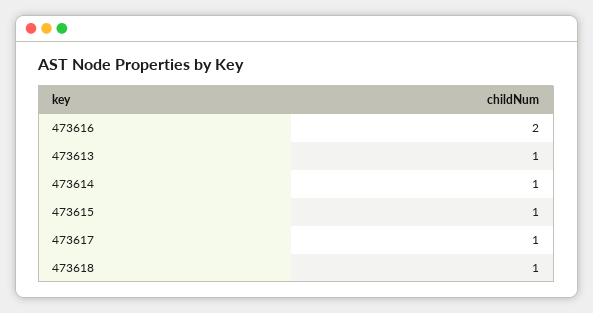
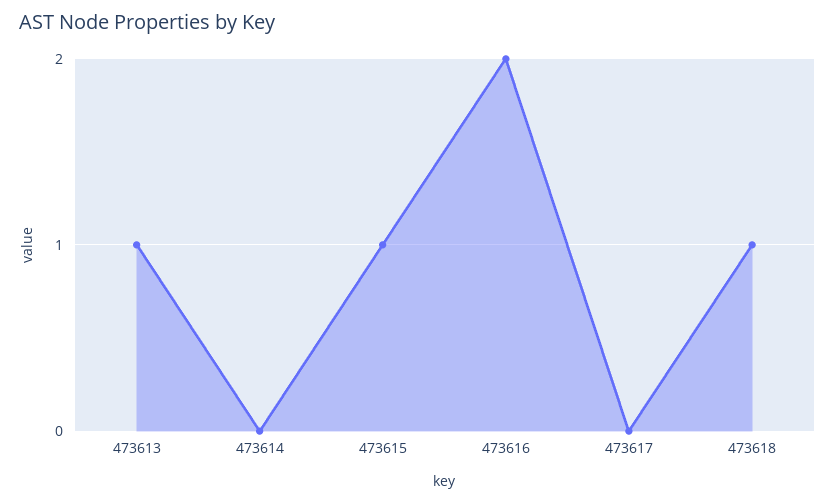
473614: 1 -> 0
473617: 1 -> 0

